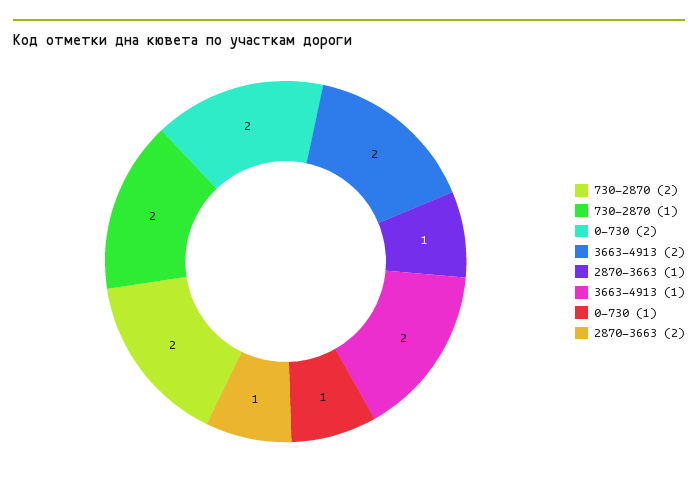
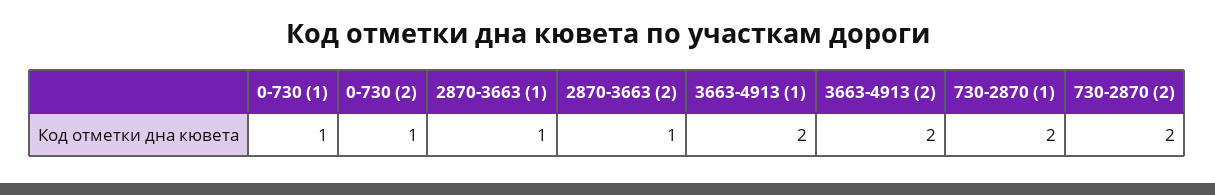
0-730 (2): 2 -> 1

